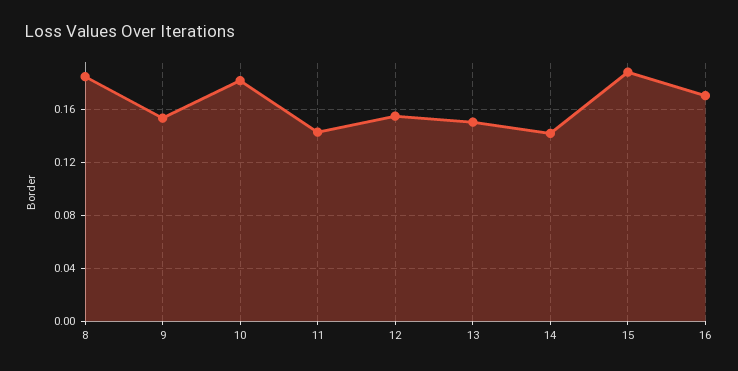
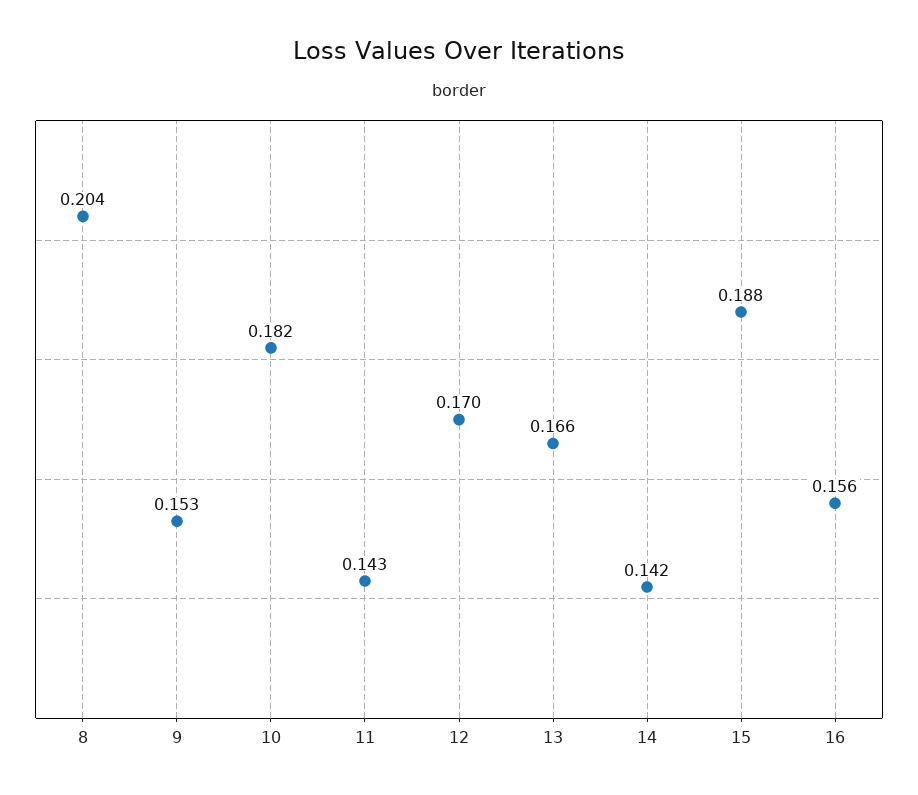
8: 0.185 -> 0.204
12: 0.155 -> 0.17
13: 0.15 -> 0.166
16: 0.17 -> 0.156

